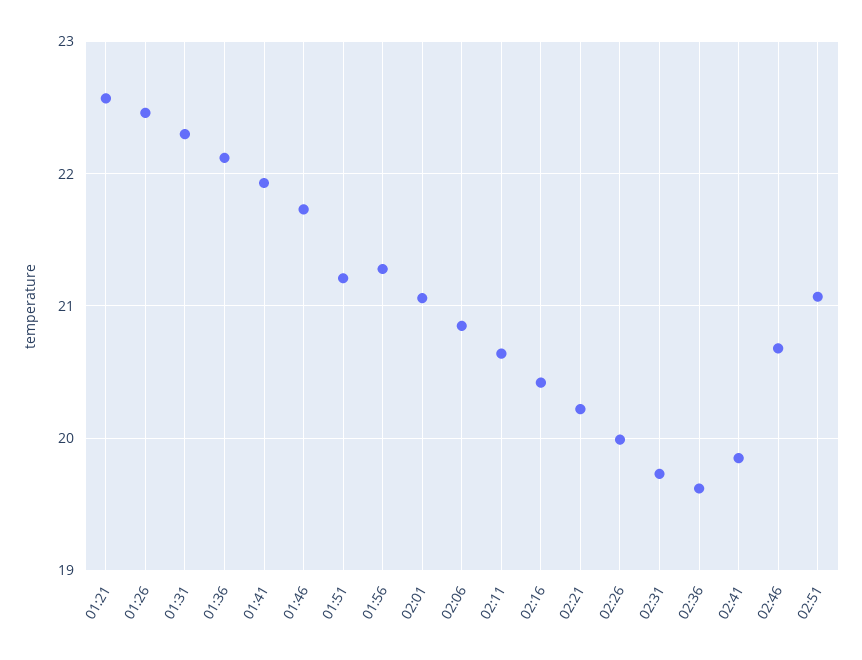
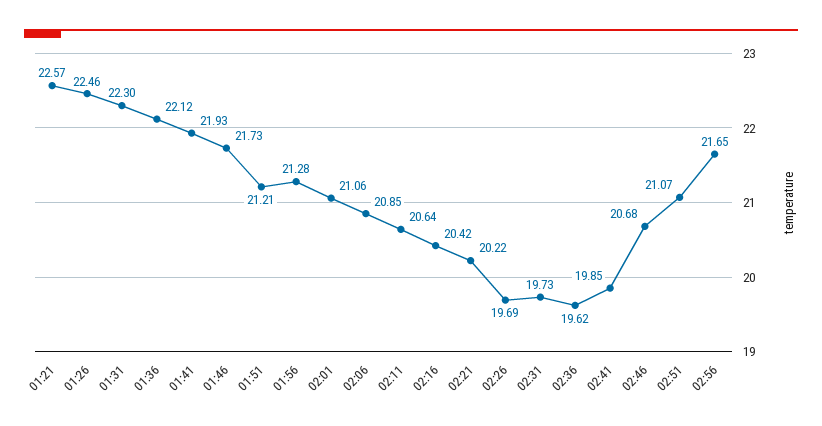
02:26: 20 -> 19.69
02:56: none -> 21.65

